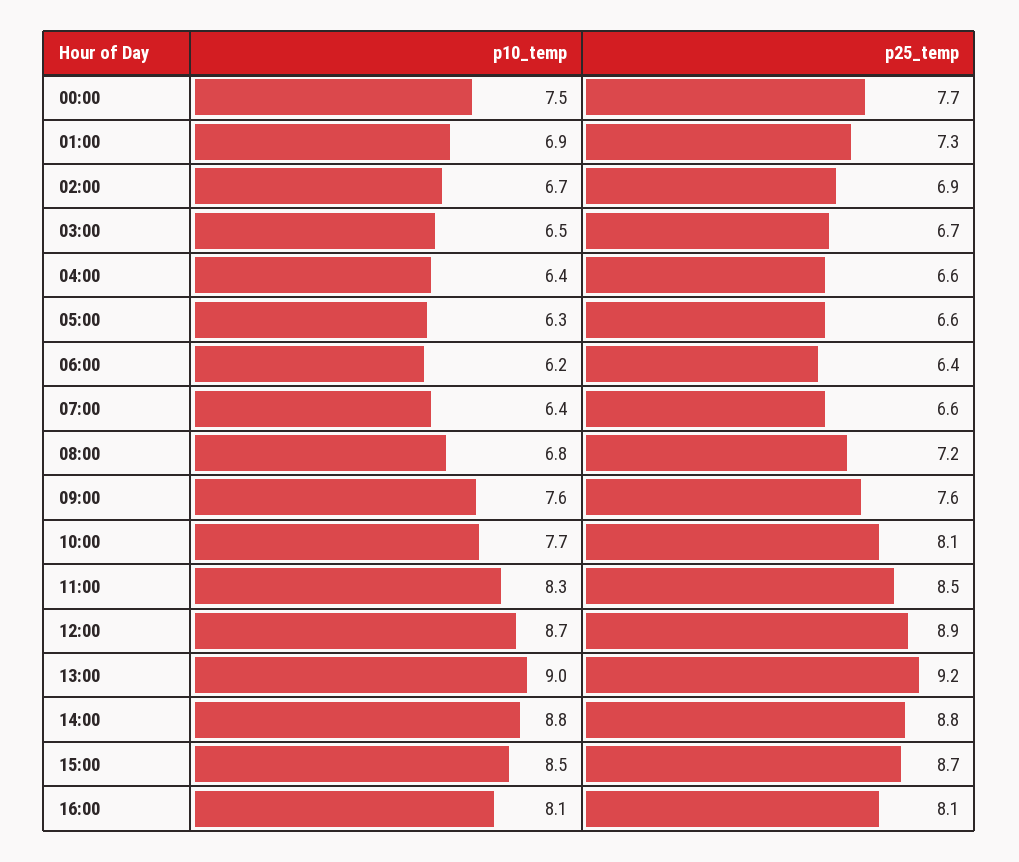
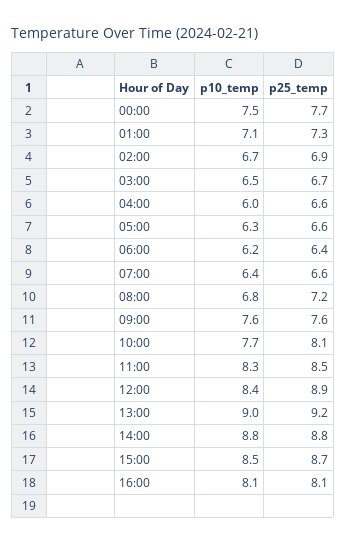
p10_temp, 01:00: 6.9 -> 7.1
p10_temp, 04:00: 6.4 -> 6
p10_temp, 12:00: 8.7 -> 8.4

